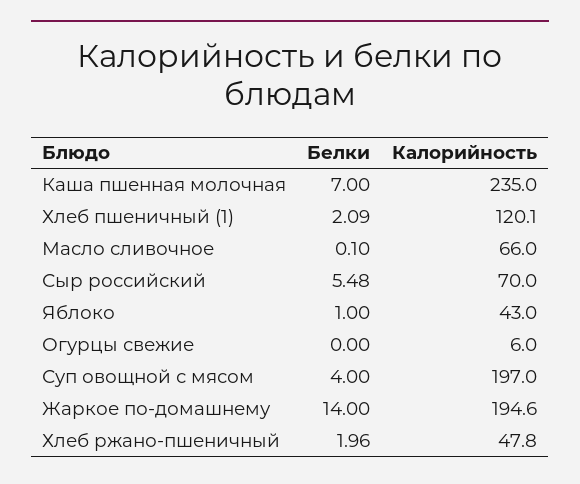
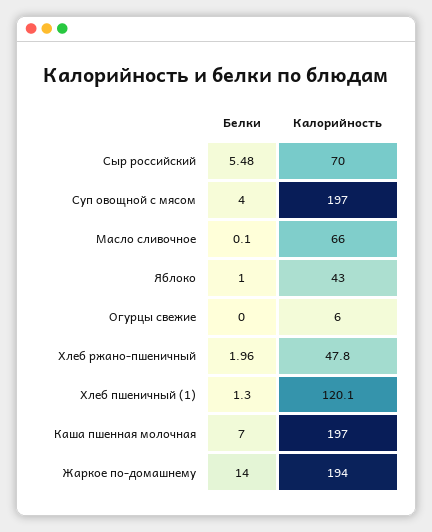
Калорийность, Каша пшенная молочная: 235 -> 197
Белки, Хлеб пшеничный (1): 2.09 -> 1.3
Калорийность, Жаркое по-домашнему: 194.6 -> 194

